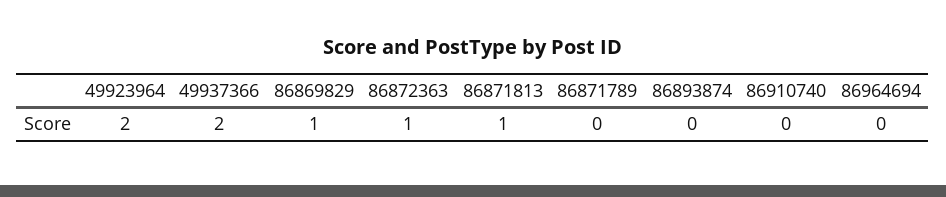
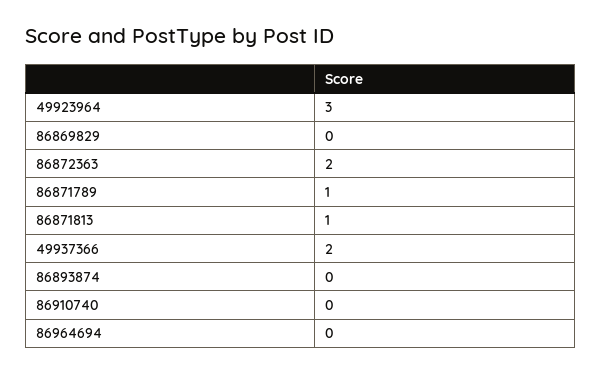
49923964: 2 -> 3
86869829: 1 -> 0
86872363: 1 -> 2
86871789: 0 -> 1

